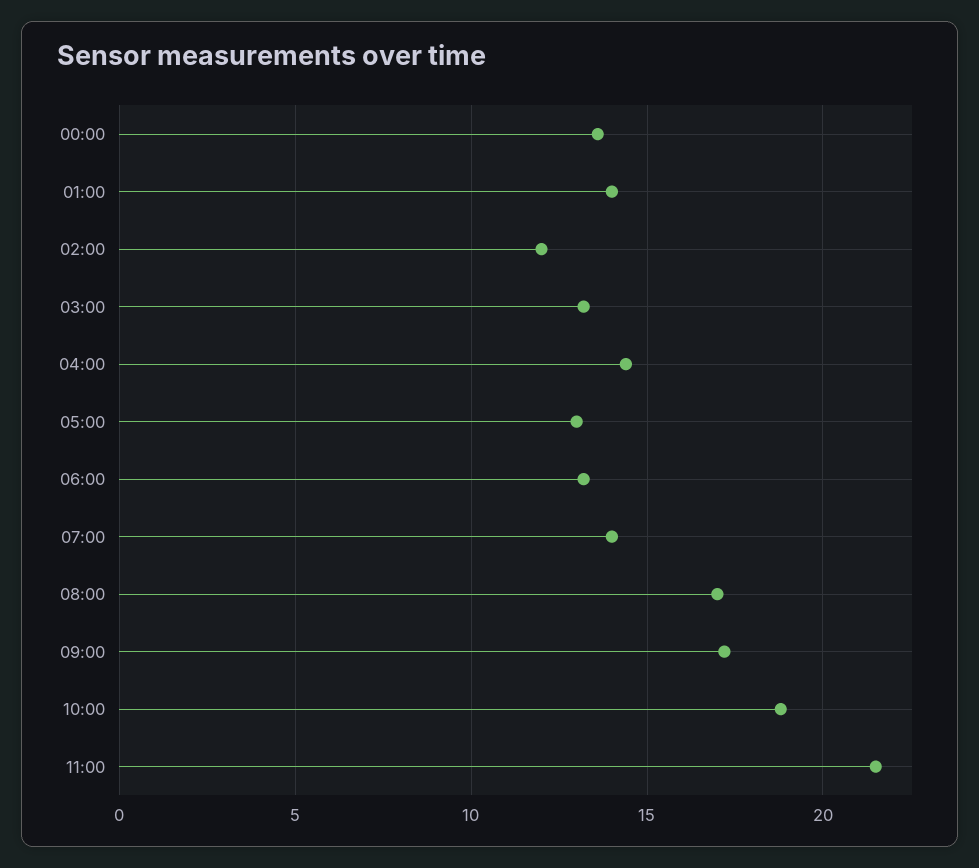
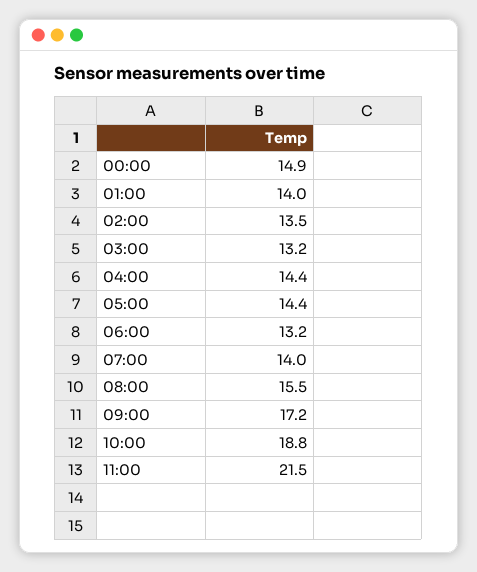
00:00: 13.5 -> 14.9
02:00: 12 -> 13.5
05:00: 13 -> 14.4
08:00: 17 -> 15.5

